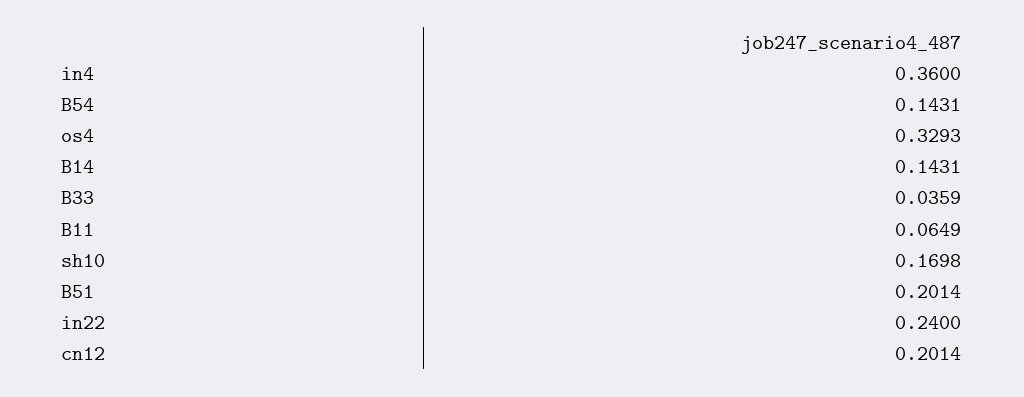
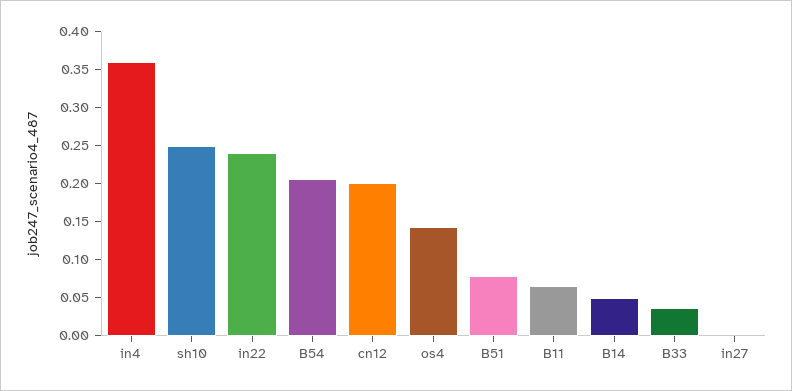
B54: 0.1431 -> 0.2
os4: 0.3293 -> 0.15
B14: 0.1431 -> 0.05
sh10: 0.1698 -> 0.25
B51: 0.2014 -> 0.075
in27: none -> 0

